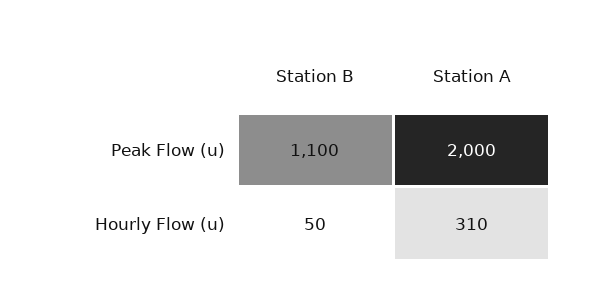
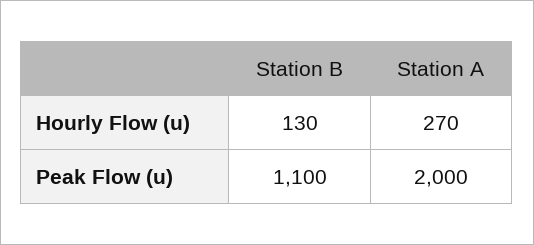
Station B, Hourly Flow (u): 50 -> 130
Station A, Hourly Flow (u): 310 -> 270

